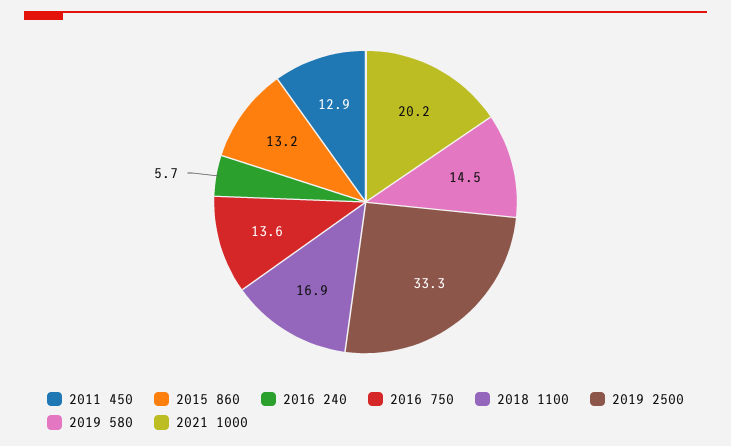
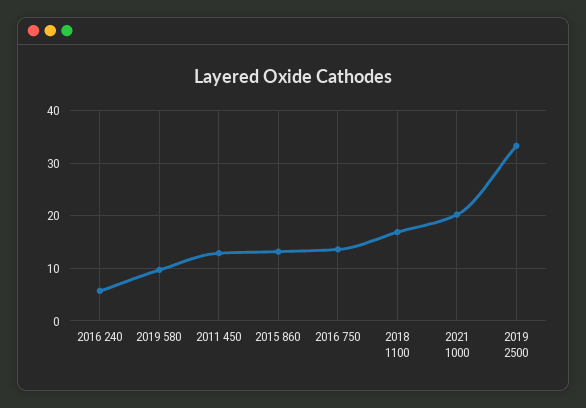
2019 580: 14.5 -> 10

